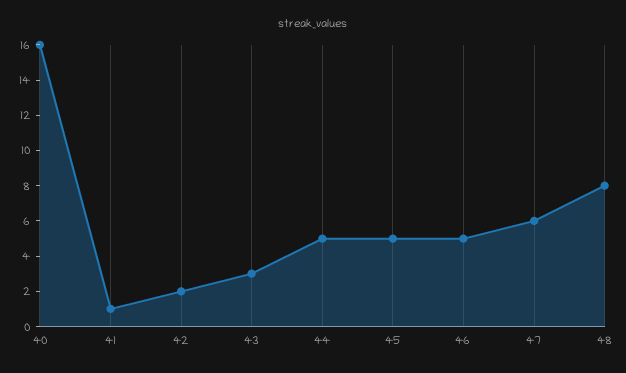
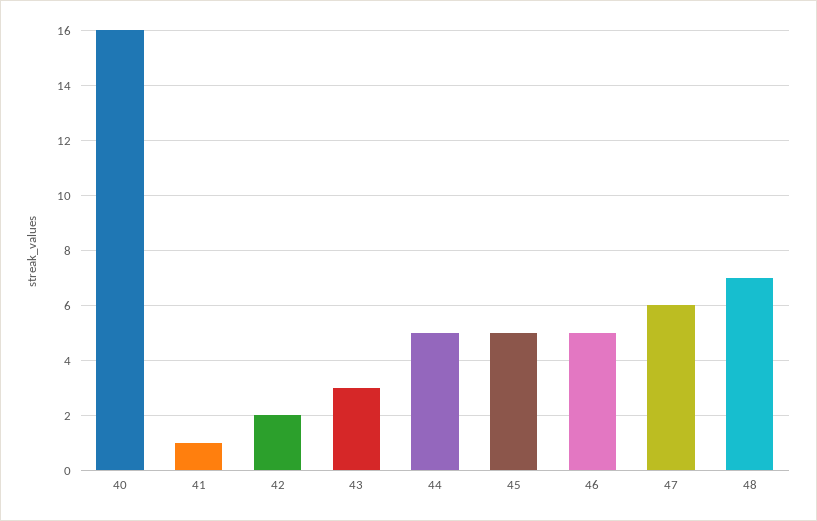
48: 8 -> 7

